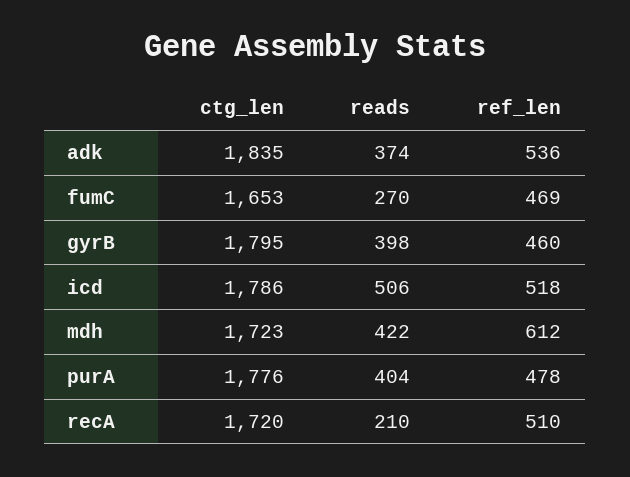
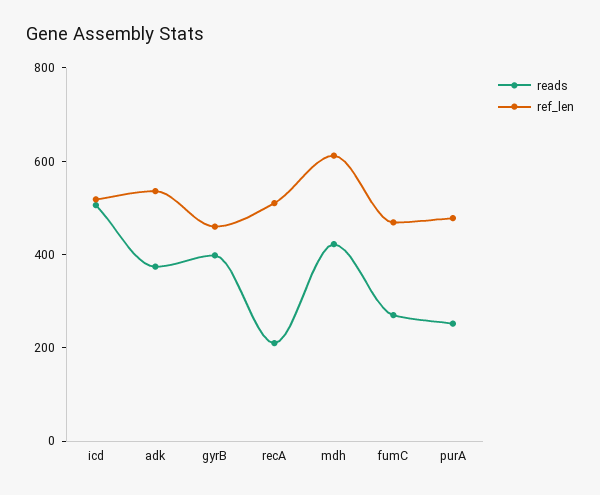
ctg_len, adk: 1835 -> none
ctg_len, fumC: 1653 -> none
ctg_len, gyrB: 1795 -> none
ctg_len, icd: 1786 -> none
ctg_len, mdh: 1723 -> none
ctg_len, purA: 1776 -> none
reads, purA: 404 -> 250
ctg_len, recA: 1720 -> none

